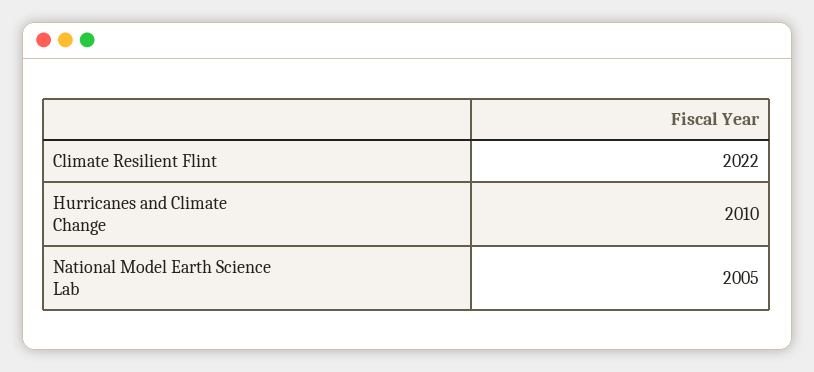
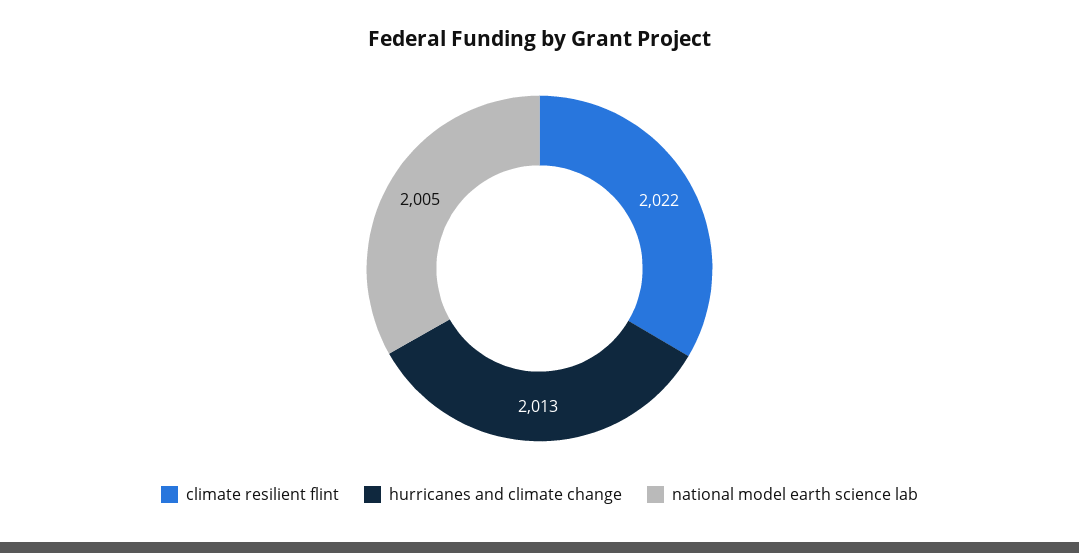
Hurricanes and Climate Change: 2010 -> 2013

